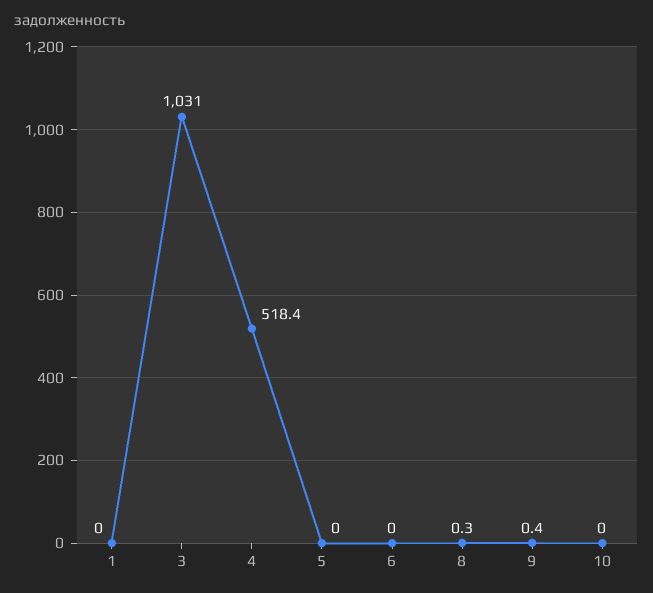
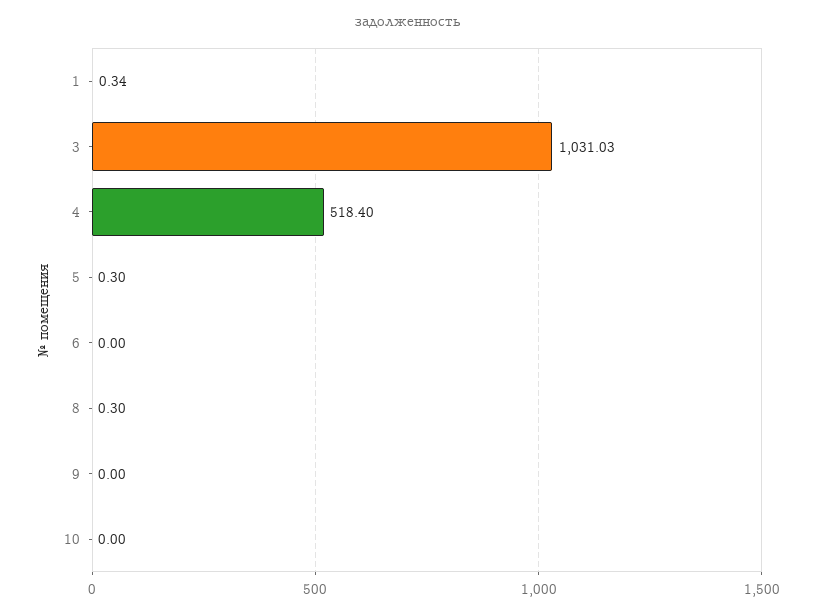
1: 0 -> 0.34
5: 0 -> 0.3
9: 0.4 -> 0

